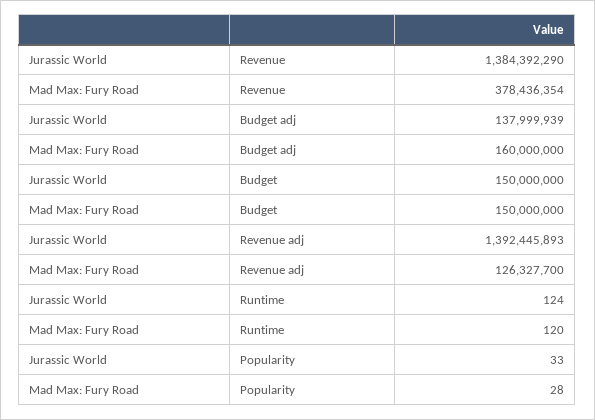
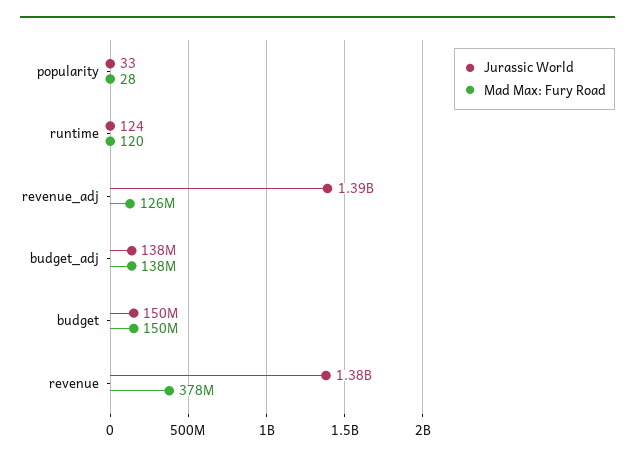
Mad Max: Fury Road, Budget adj: 160000000 -> 138000000

